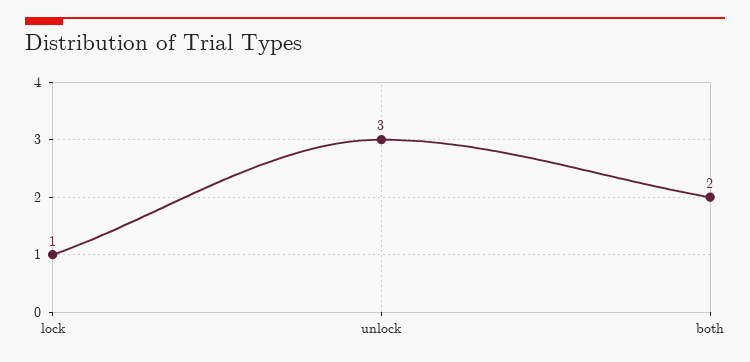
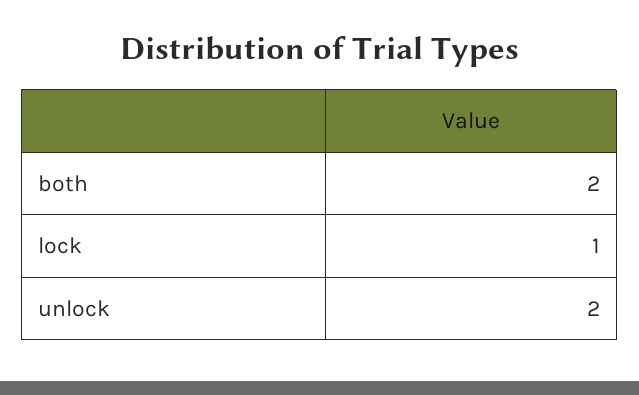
unlock: 3 -> 2

